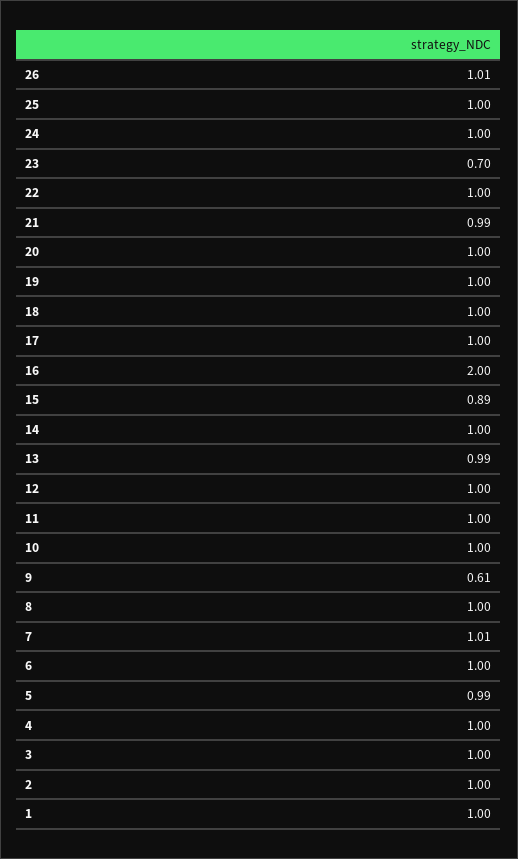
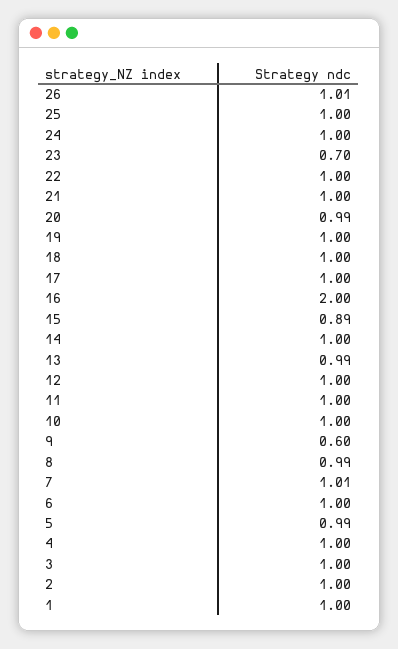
21: 0.99 -> 1
20: 1 -> 0.99
9: 0.61 -> 0.6
8: 1 -> 0.99

